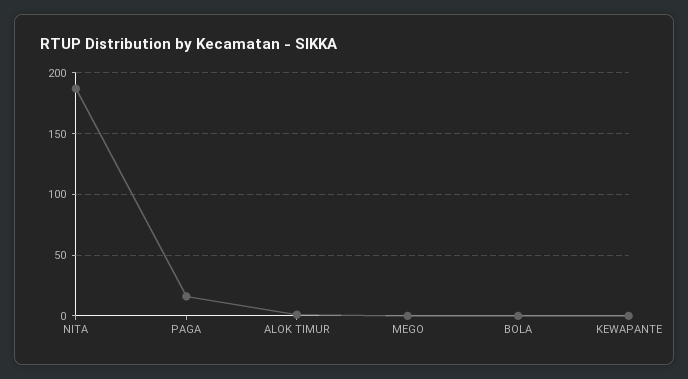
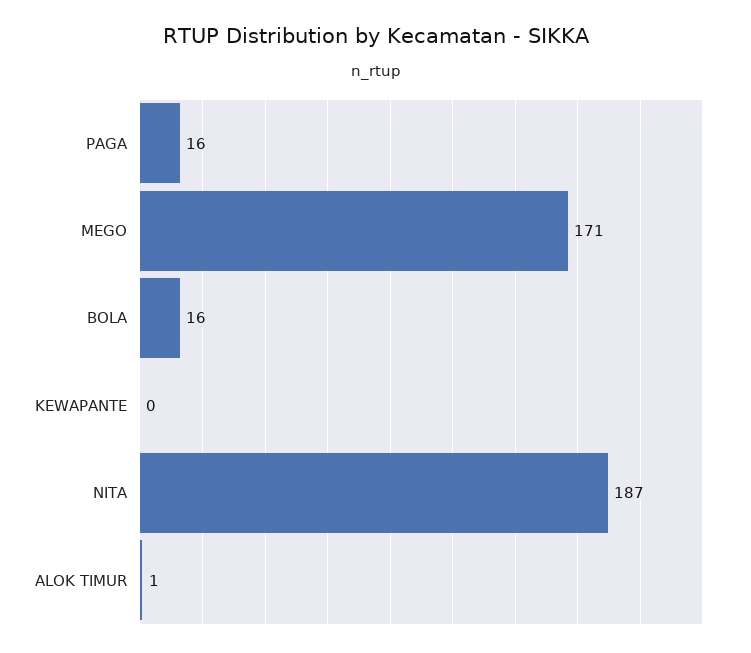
MEGO: 0 -> 171
BOLA: 0 -> 16

